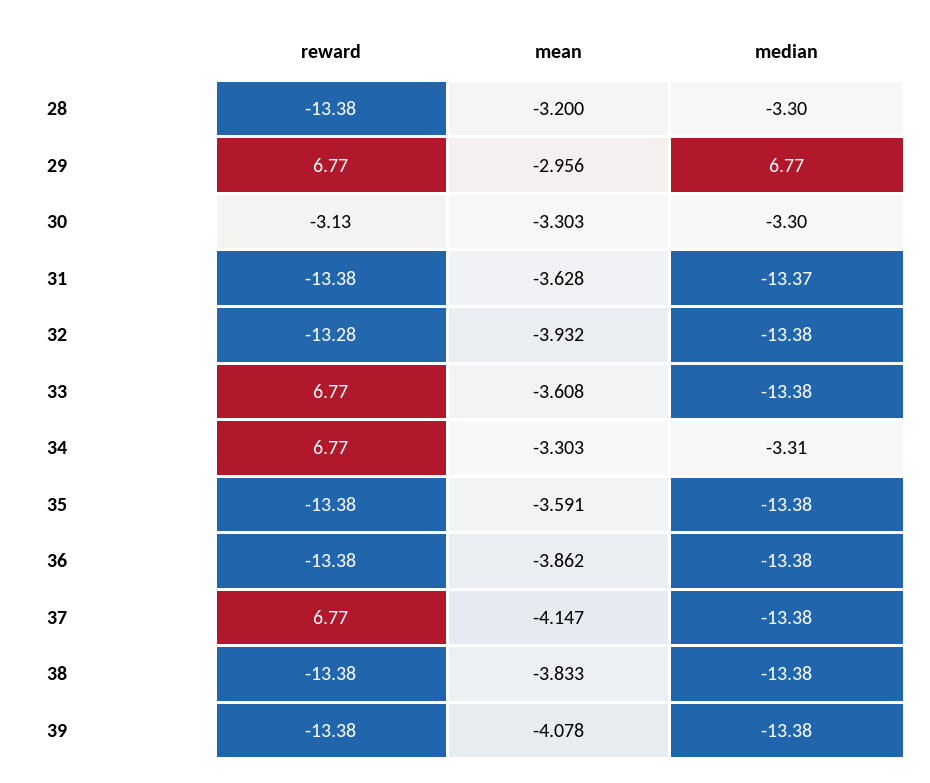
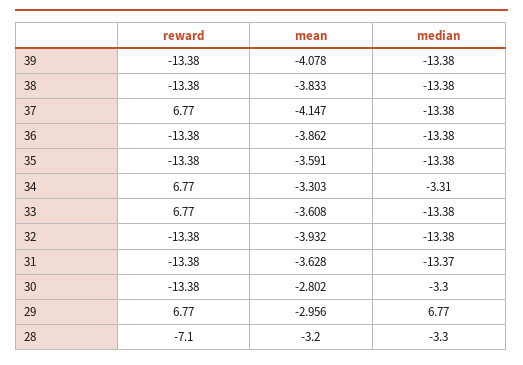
reward, 28: -13.38 -> -7.1
reward, 30: -3.13 -> -13.38
mean, 30: -3.303 -> -2.802
reward, 32: -13.28 -> -13.38

